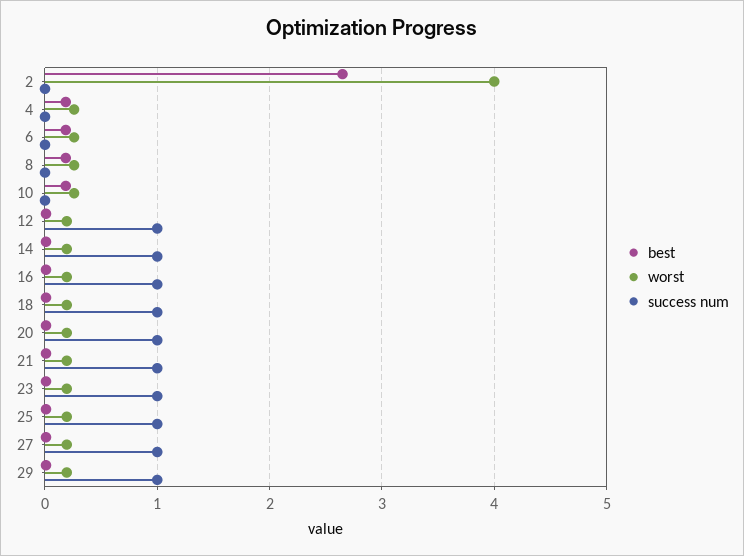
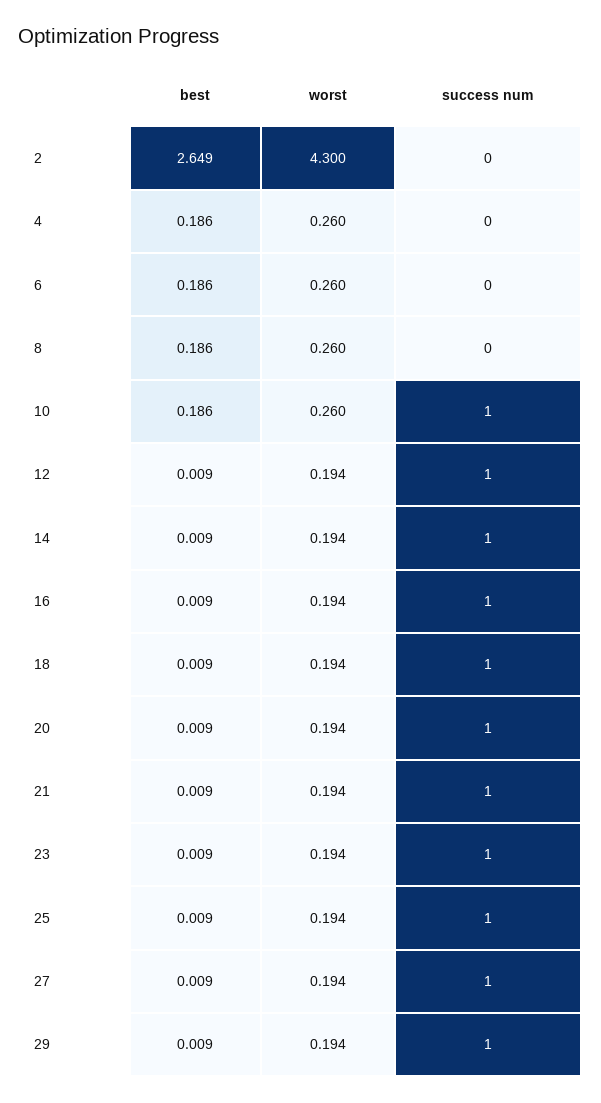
worst, 2: 4 -> 4.3
success num, 10: 0 -> 1

